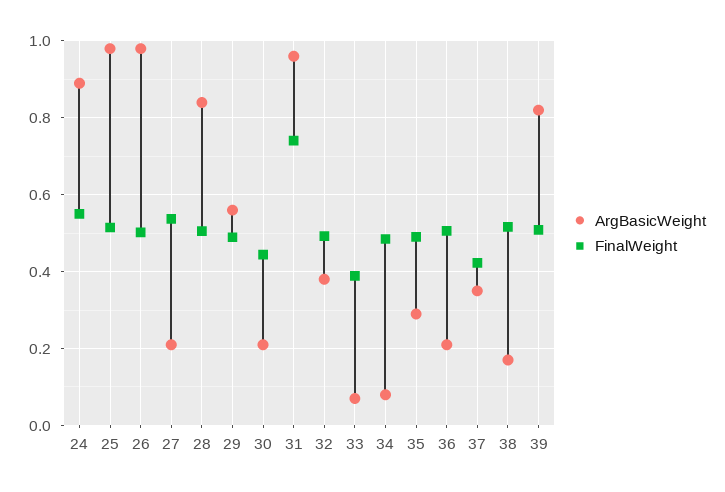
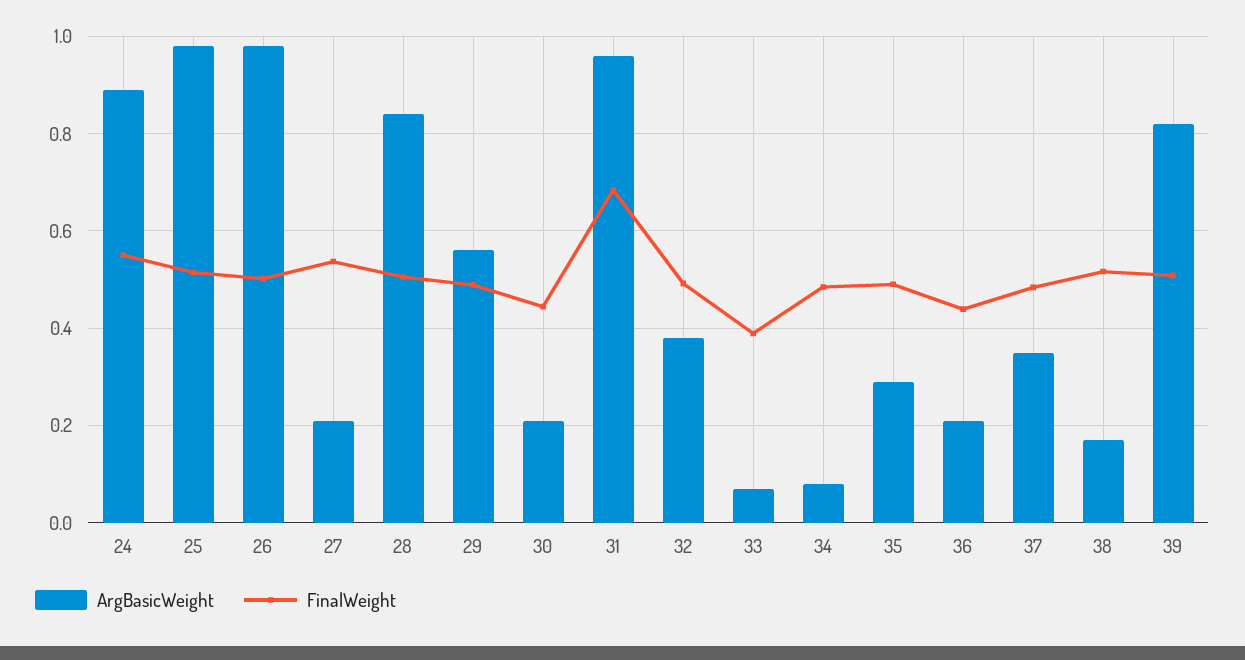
FinalWeight, 31: 0.74 -> 0.68
FinalWeight, 36: 0.5 -> 0.44
FinalWeight, 37: 0.42 -> 0.48

